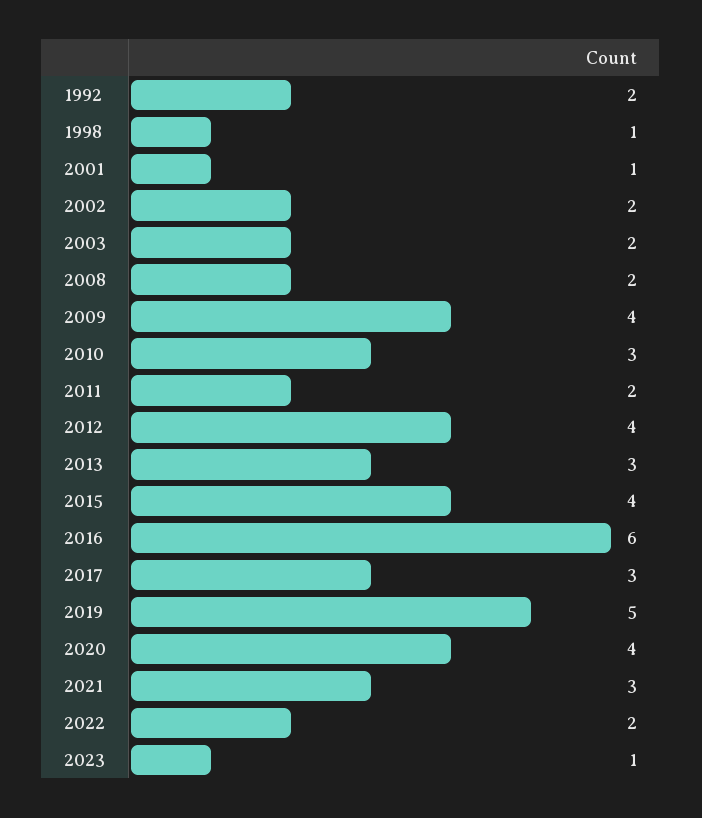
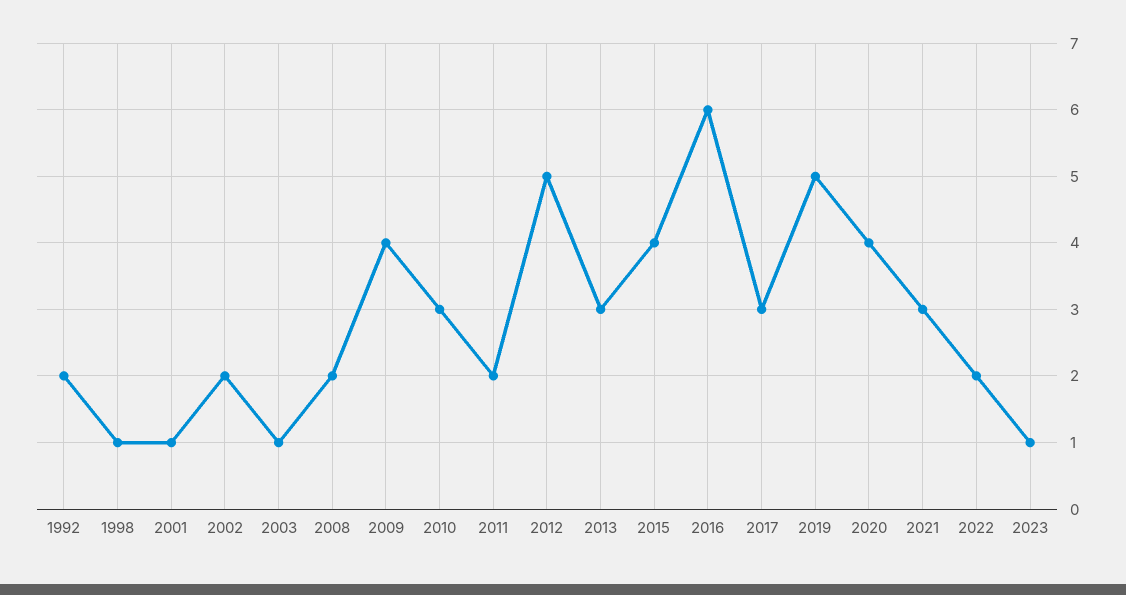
2003: 2 -> 1
2012: 4 -> 5

